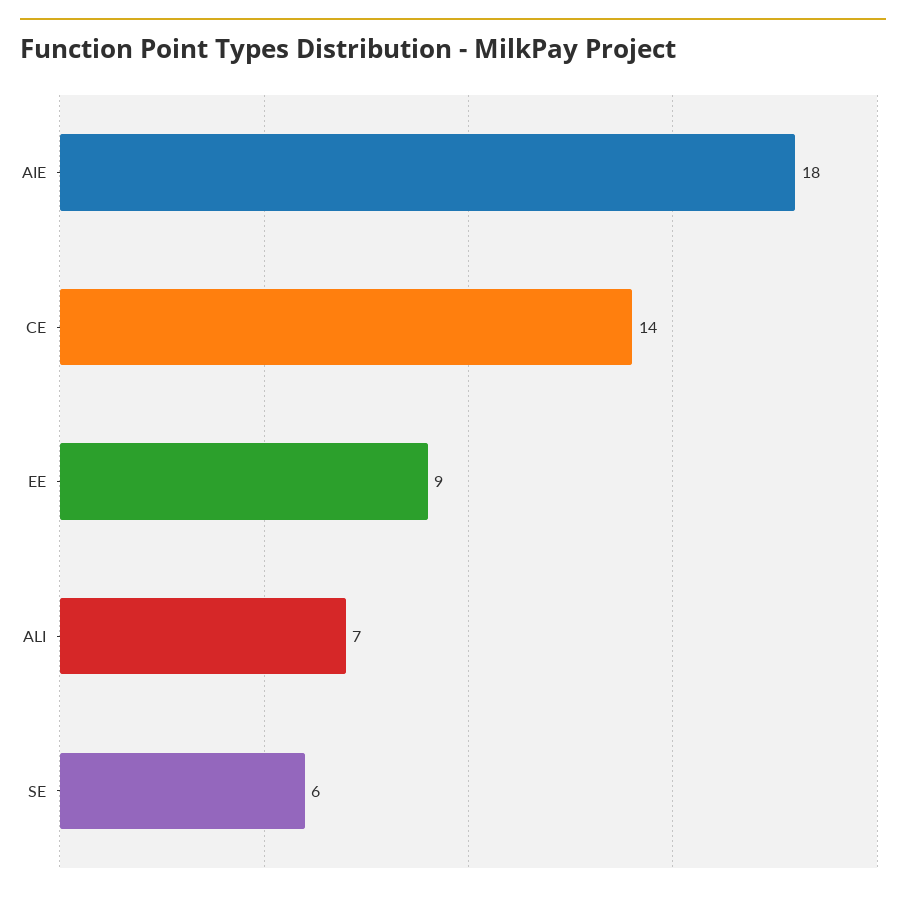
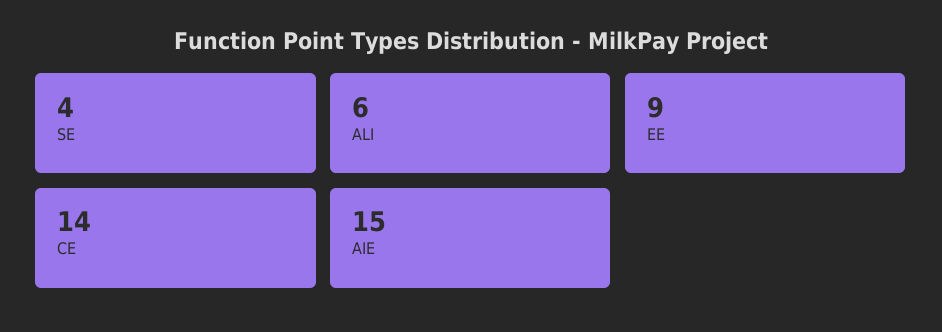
AIE: 18 -> 15
ALI: 7 -> 6
SE: 6 -> 4

